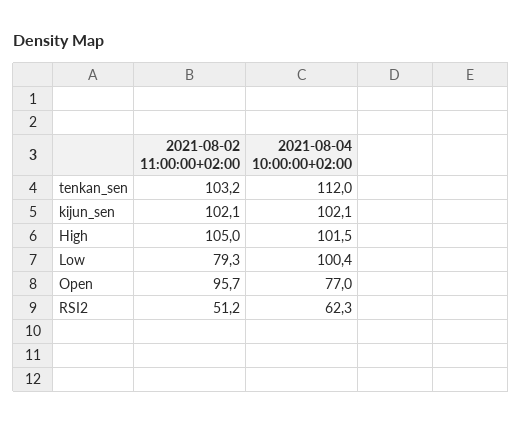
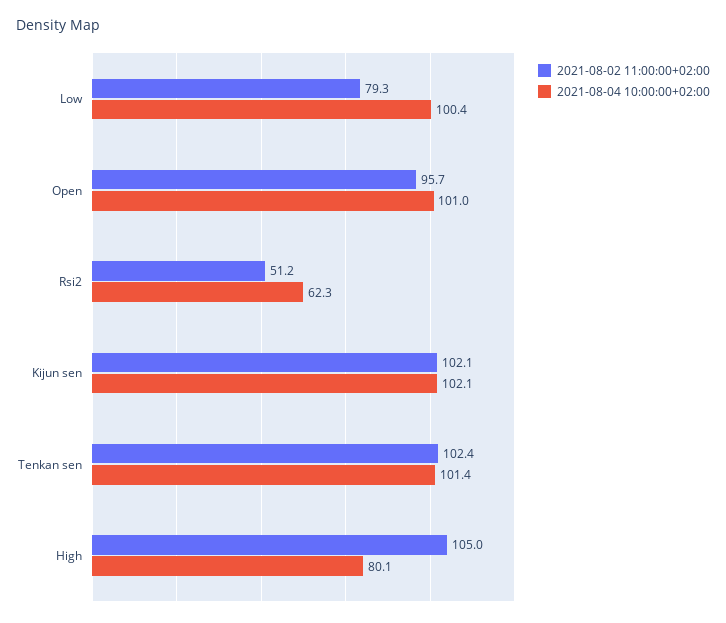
2021-08-02 11:00:00+02:00, tenkan_sen: 103.2 -> 102.4
2021-08-04 10:00:00+02:00, tenkan_sen: 112 -> 101.4
2021-08-04 10:00:00+02:00, High: 101.5 -> 80.1
2021-08-04 10:00:00+02:00, Open: 77 -> 101

